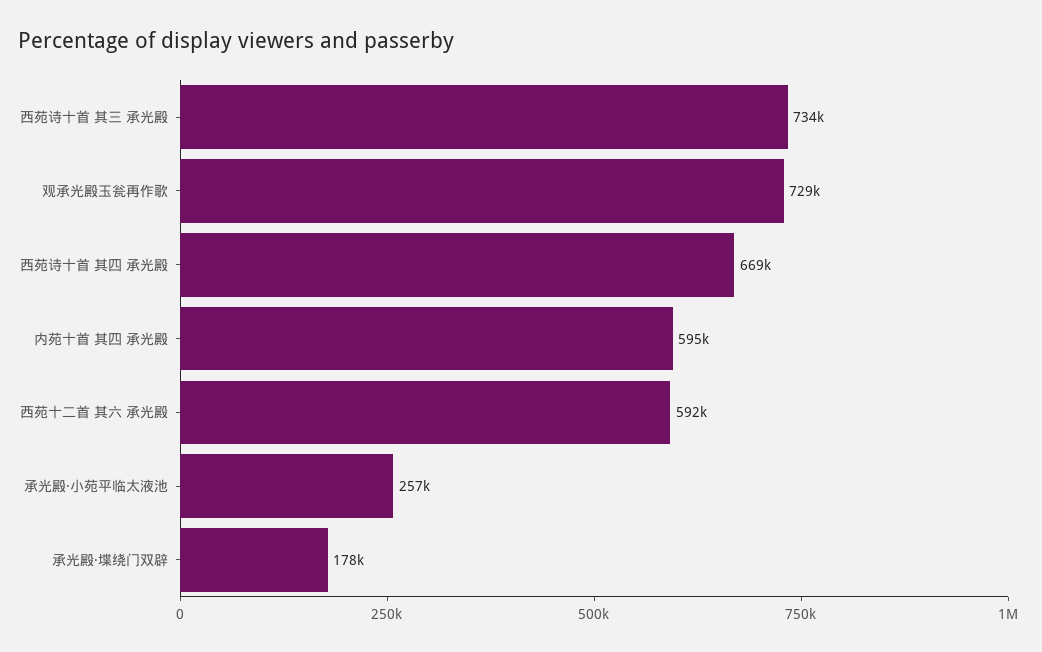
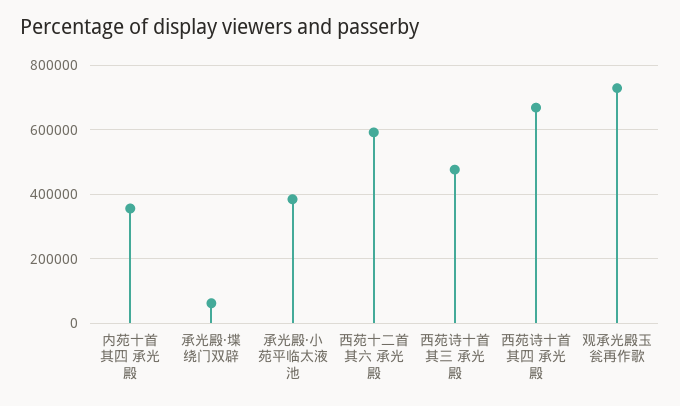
西苑诗十首 其三 承光殿: 734000 -> 480000
内苑十首 其四 承光殿: 595000 -> 360000
承光殿·小苑平临太液池: 257000 -> 380000
承光殿·堞绕门双辟: 178000 -> 60000

